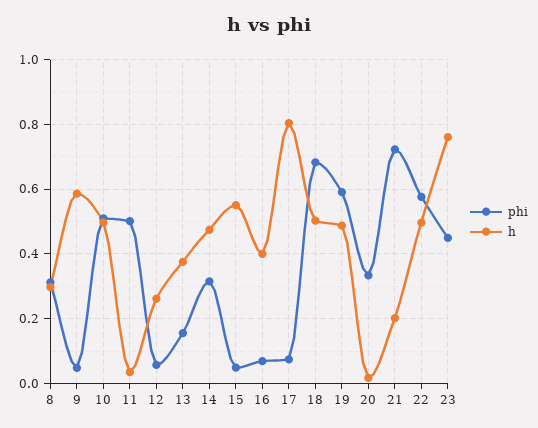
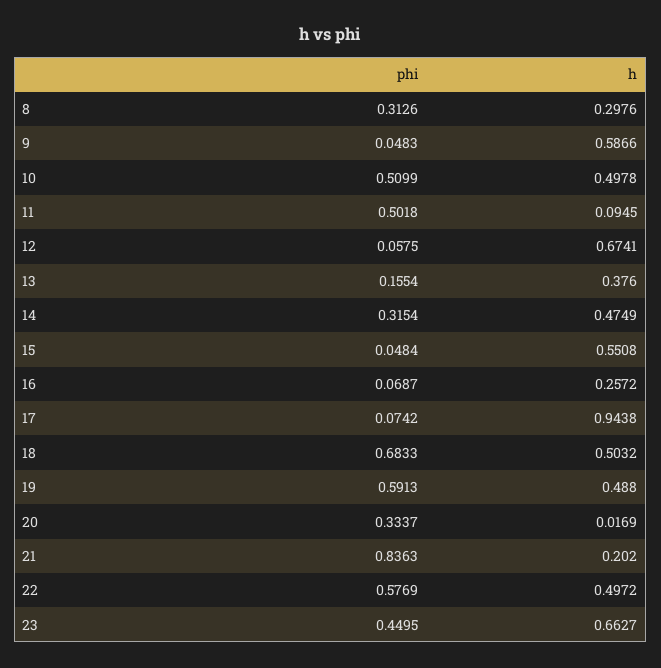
h, 11: 0.04 -> 0.0945
h, 12: 0.26 -> 0.6741
h, 16: 0.4 -> 0.2572
h, 17: 0.8 -> 0.9438
phi, 21: 0.72 -> 0.8363
h, 23: 0.76 -> 0.6627

